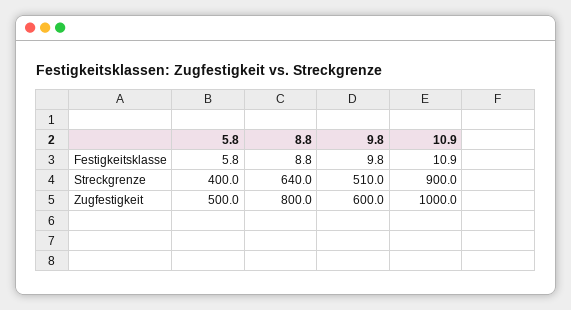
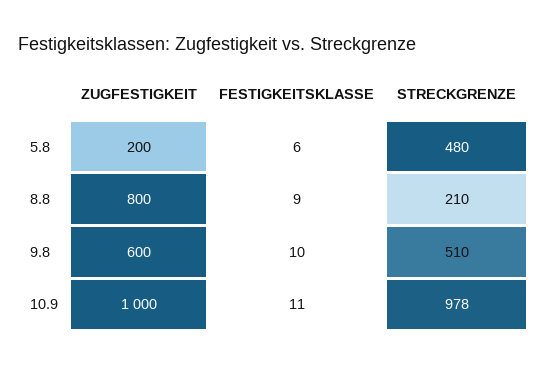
5.8, Streckgrenze: 400 -> 480
8.8, Streckgrenze: 640 -> 210
10.9, Streckgrenze: 900 -> 978
5.8, Zugfestigkeit: 500 -> 200

